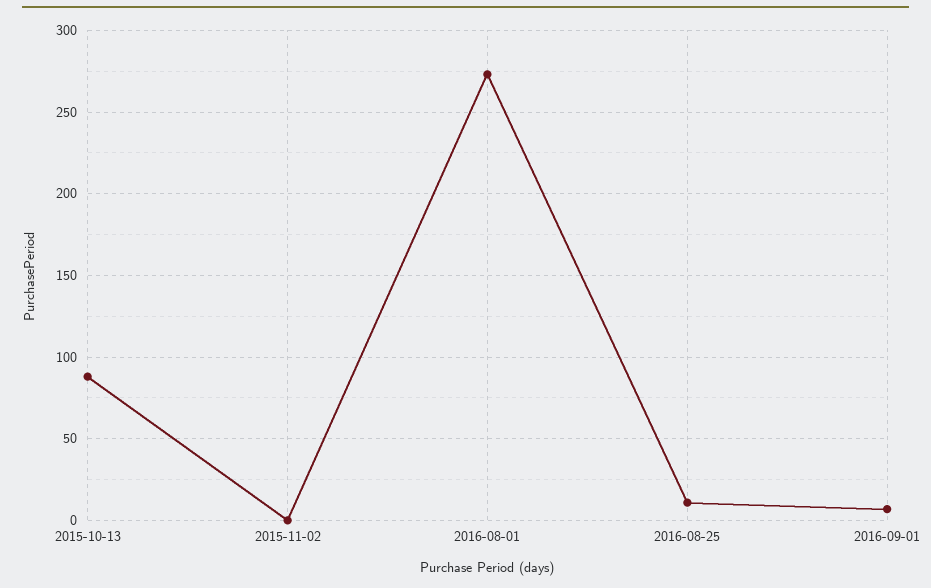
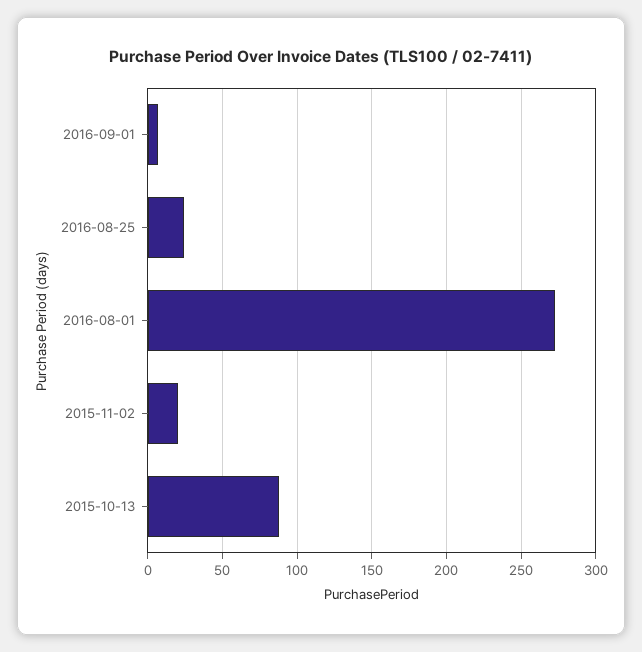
2015-11-02: 0 -> 20
2016-08-25: 10 -> 25

